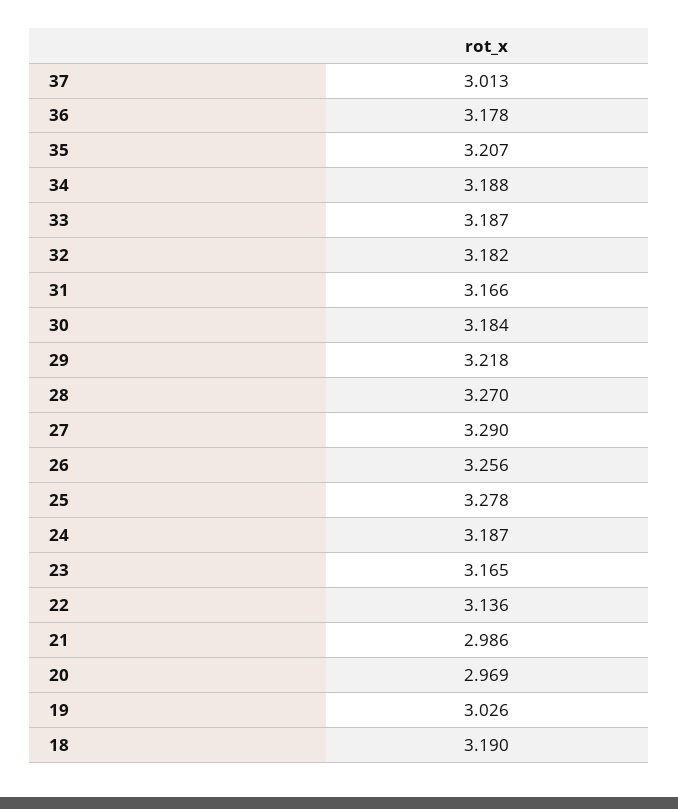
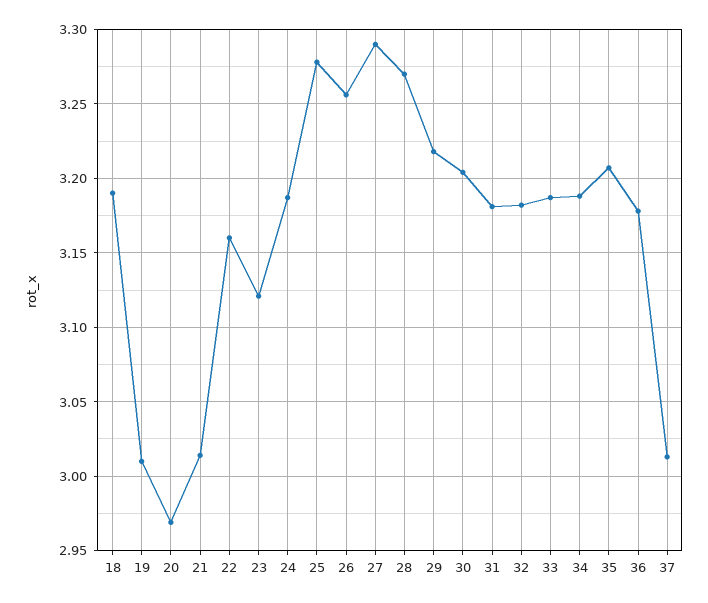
31: 3.166 -> 3.18
30: 3.184 -> 3.205
23: 3.165 -> 3.12
22: 3.136 -> 3.16
21: 2.986 -> 3.015
19: 3.026 -> 3.01

